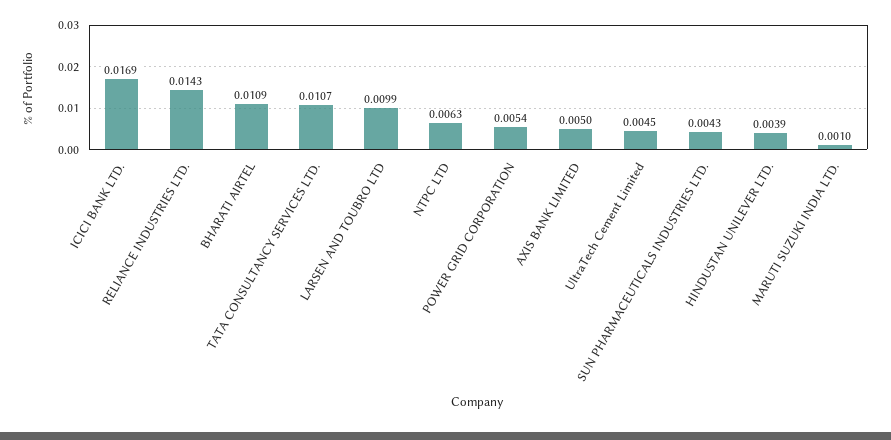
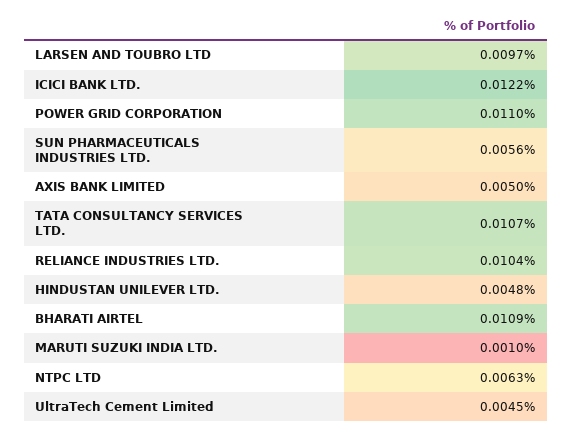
ICICI BANK LTD.: 0.0169 -> 0.0122
RELIANCE INDUSTRIES LTD.: 0.0143 -> 0.0104
LARSEN AND TOUBRO LTD: 0.0099 -> 0.0097
POWER GRID CORPORATION: 0.0054 -> 0.011
SUN PHARMACEUTICALS INDUSTRIES LTD.: 0.0043 -> 0.0056
HINDUSTAN UNILEVER LTD.: 0.0039 -> 0.0048

